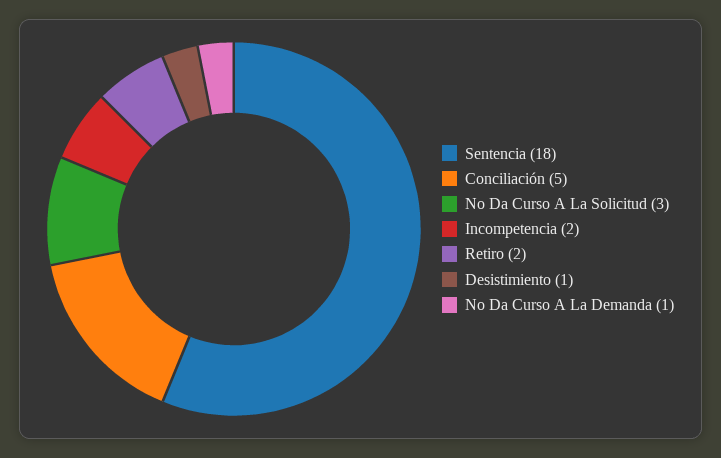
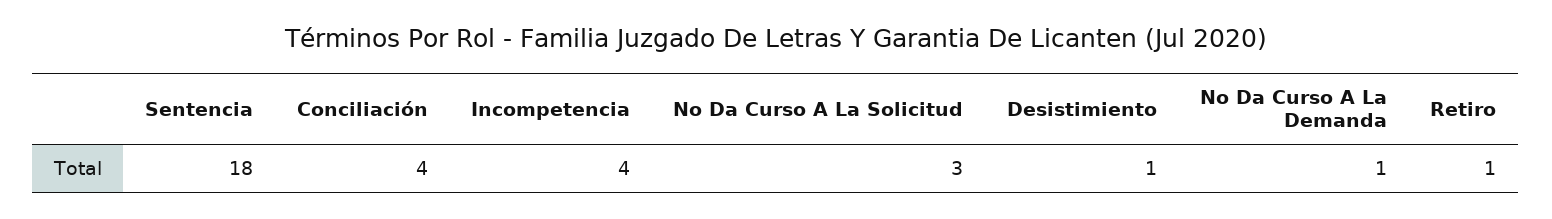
Conciliación: 5 -> 4
Incompetencia: 2 -> 4
Retiro: 2 -> 1

